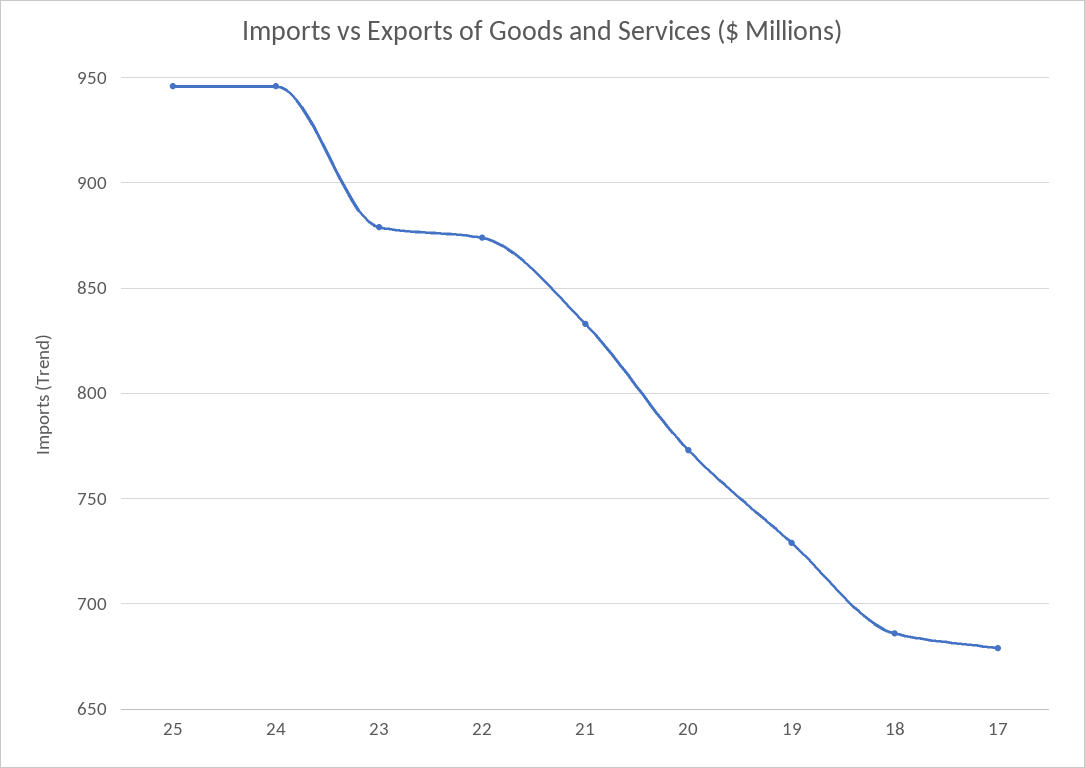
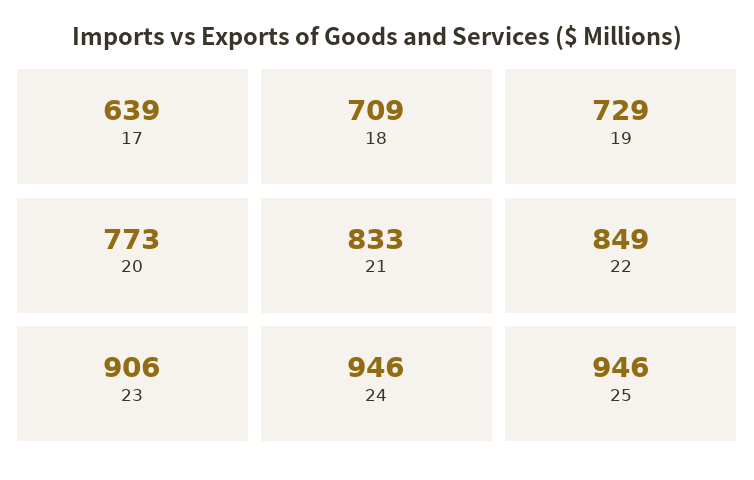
23: 880 -> 906
22: 875 -> 849
18: 685 -> 709
17: 680 -> 639

